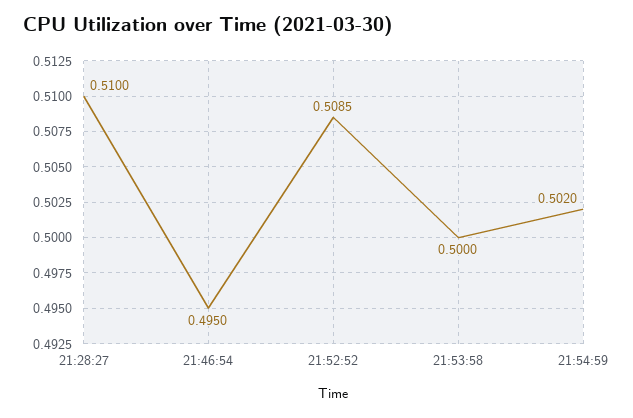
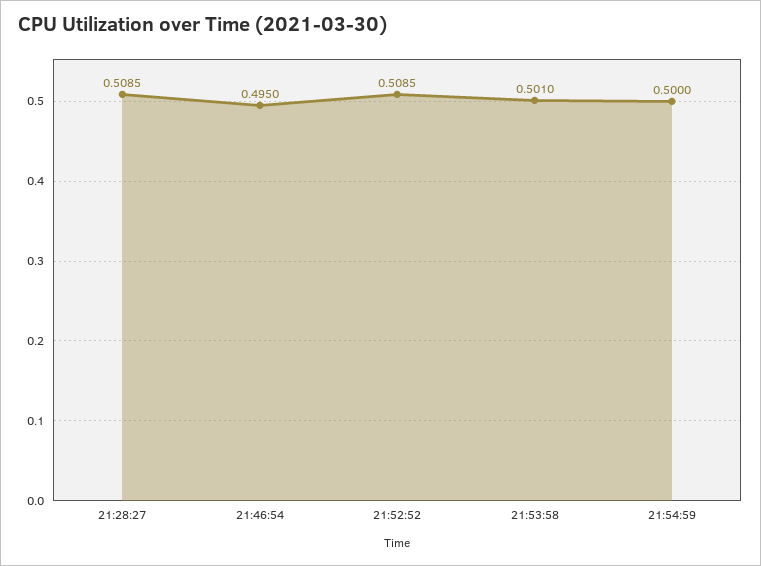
21:28:27: 0.51 -> 0.5085
21:53:58: 0.5 -> 0.501
21:54:59: 0.502 -> 0.5

